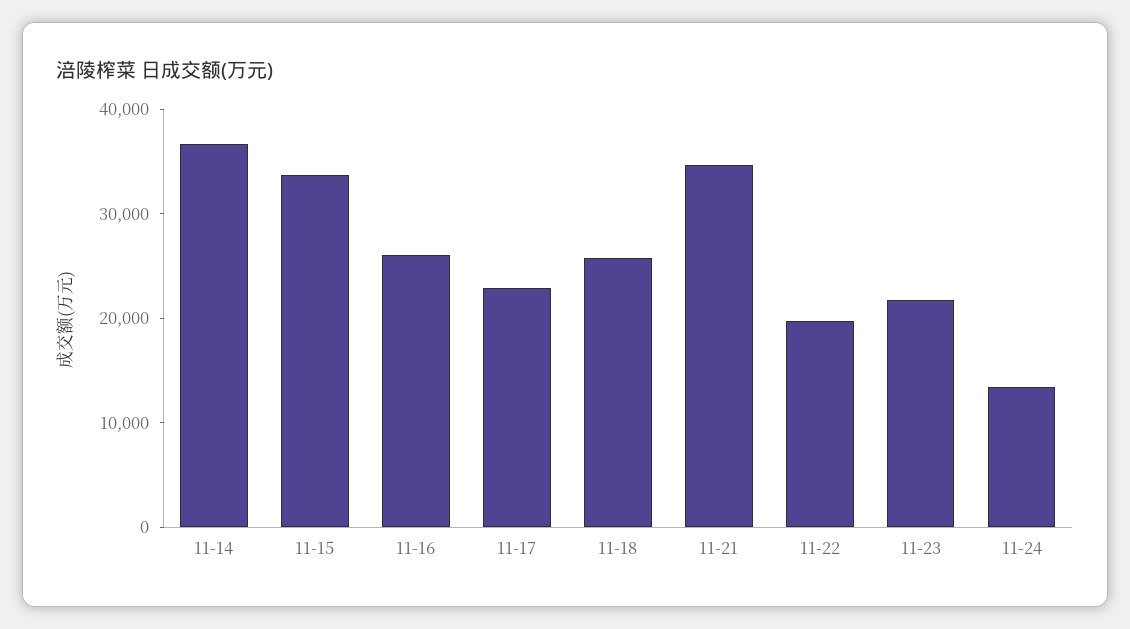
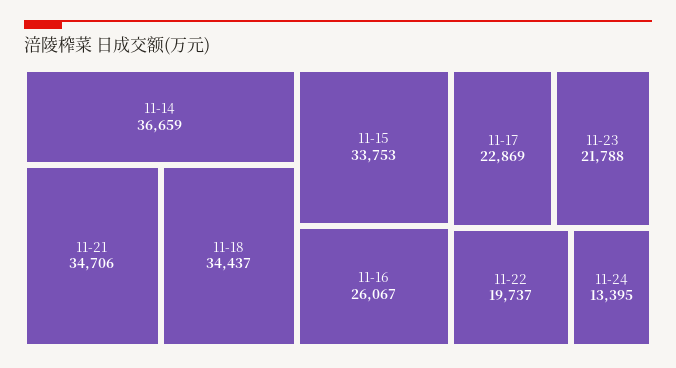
11-18: 26000 -> 34437

